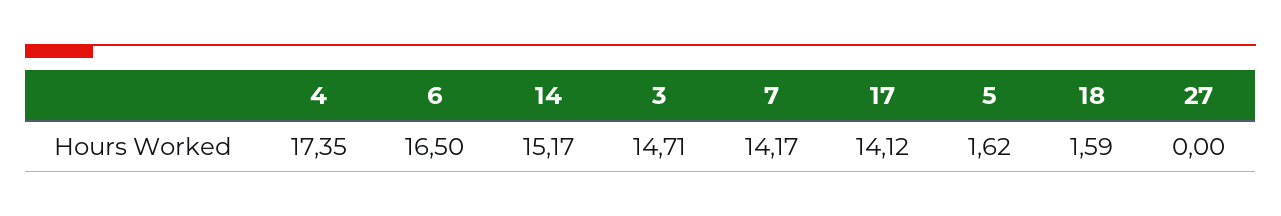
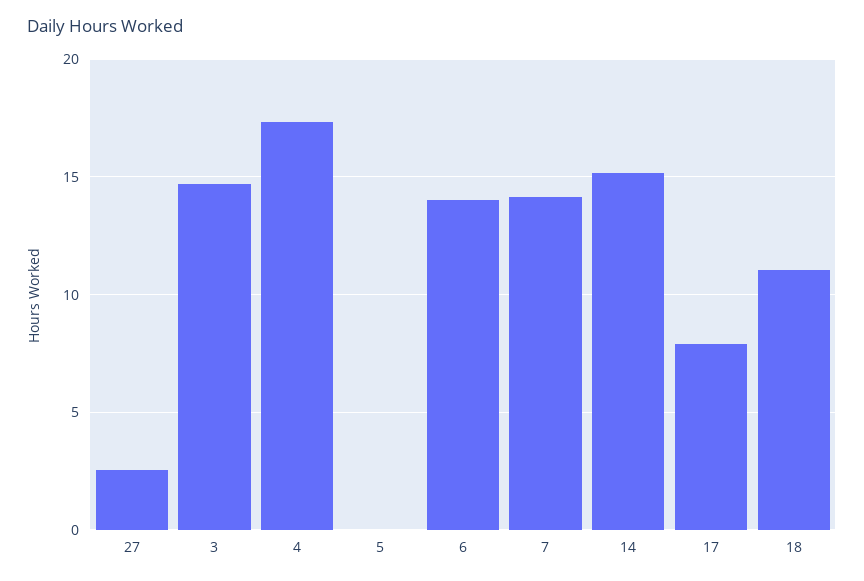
6: 16.5 -> 14
17: 14.12 -> 8
5: 1.62 -> 0
18: 1.59 -> 11
27: 0 -> 2.5

